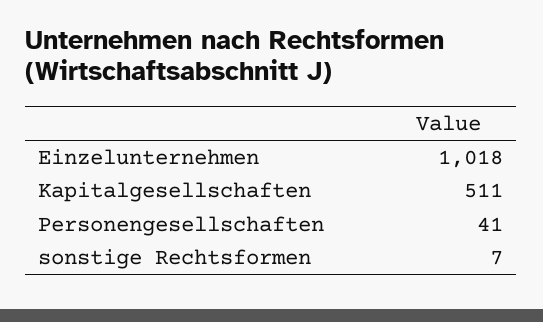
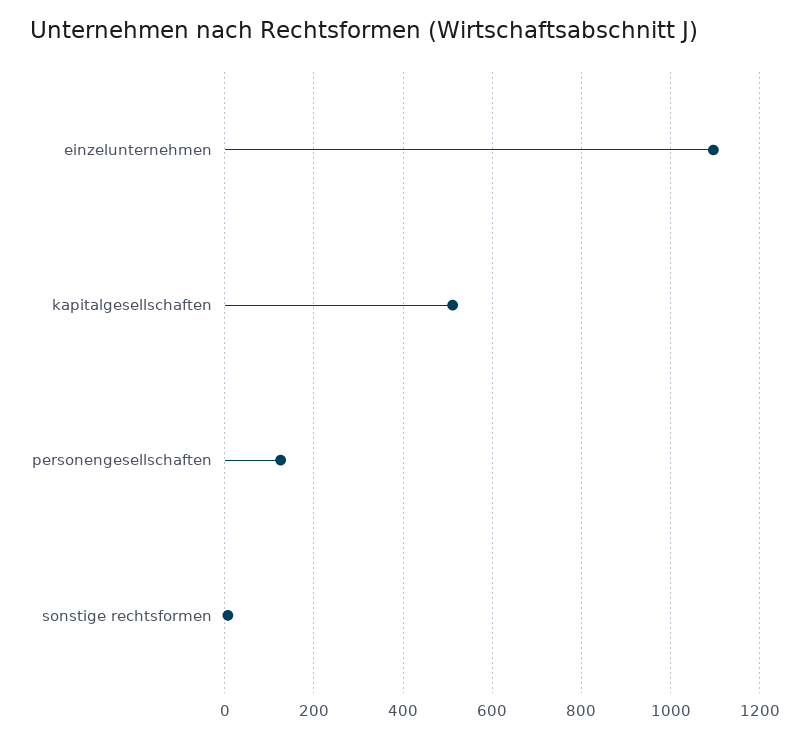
Einzelunternehmen: 1018 -> 1100
Personengesellschaften: 41 -> 120

